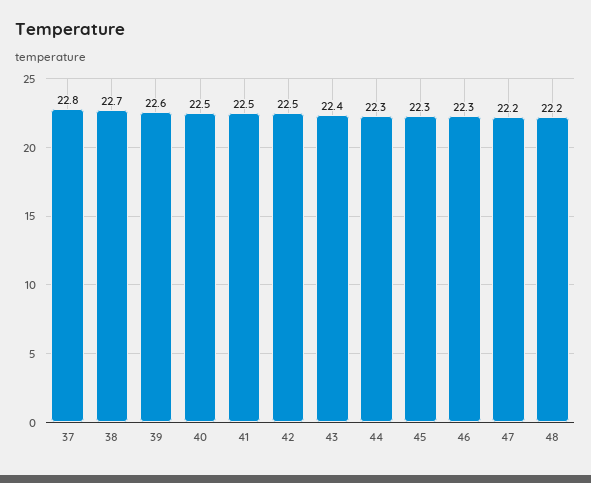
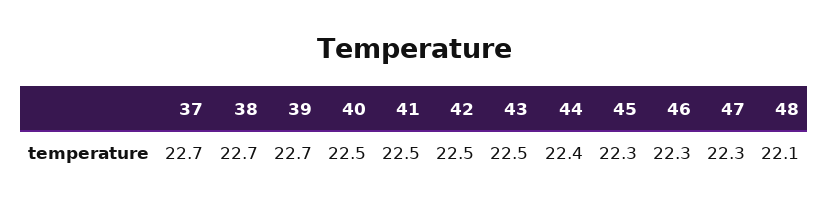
37: 22.8 -> 22.7
39: 22.6 -> 22.7
43: 22.4 -> 22.5
44: 22.3 -> 22.4
47: 22.2 -> 22.3
48: 22.2 -> 22.1

